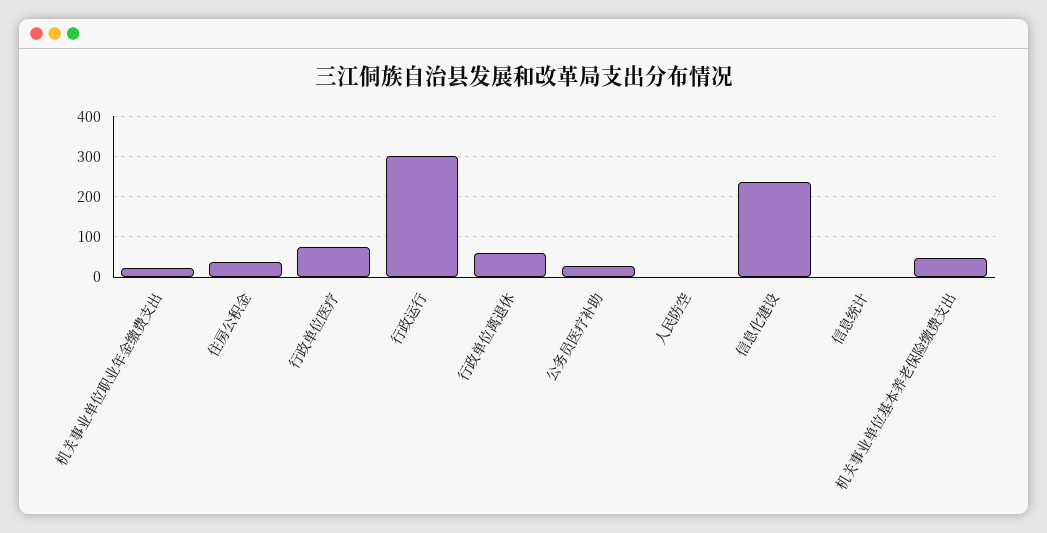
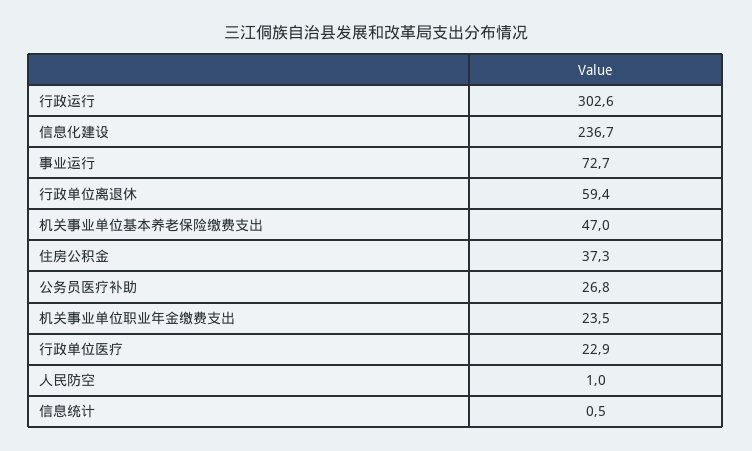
行政单位医疗: 80 -> 22.9
事业运行: none -> 72.7

